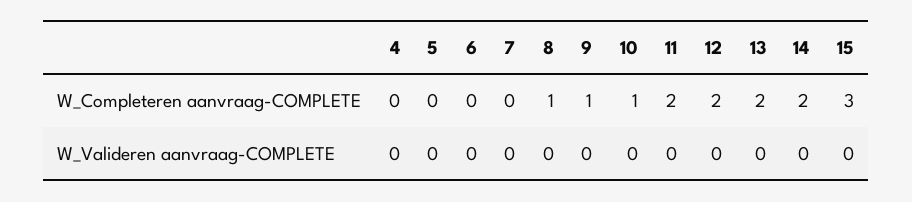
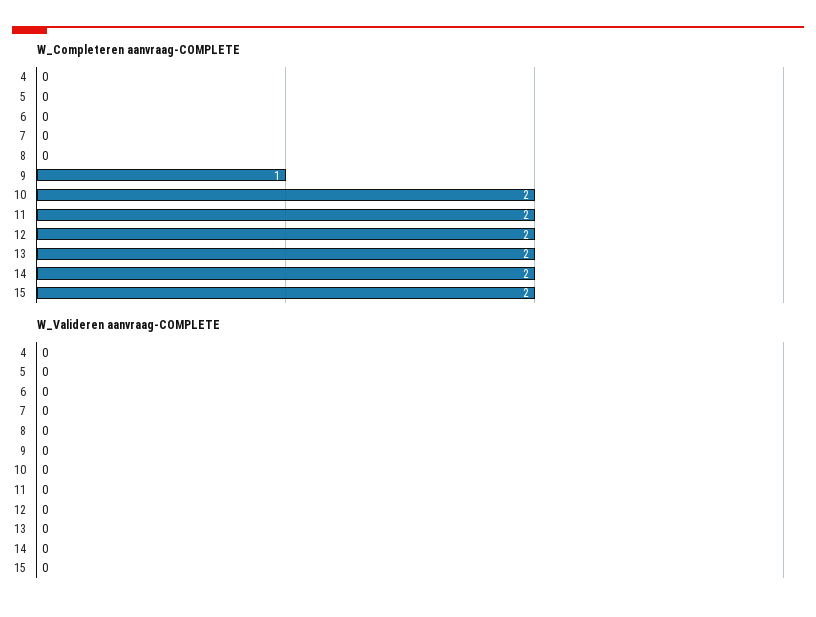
W_Completeren aanvraag-COMPLETE, 8: 1 -> 0
W_Completeren aanvraag-COMPLETE, 10: 1 -> 2
W_Completeren aanvraag-COMPLETE, 15: 3 -> 2

